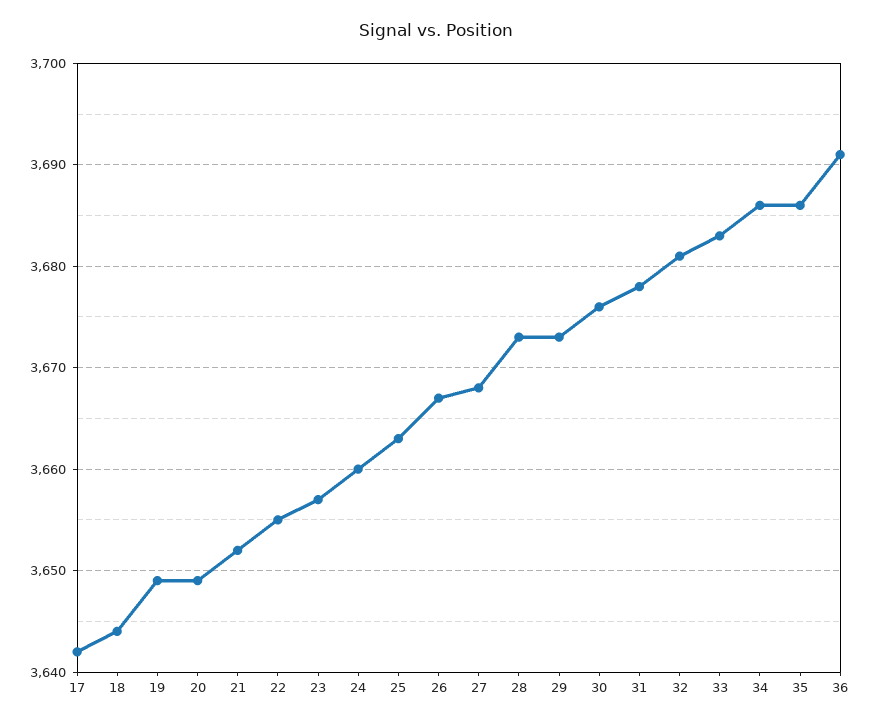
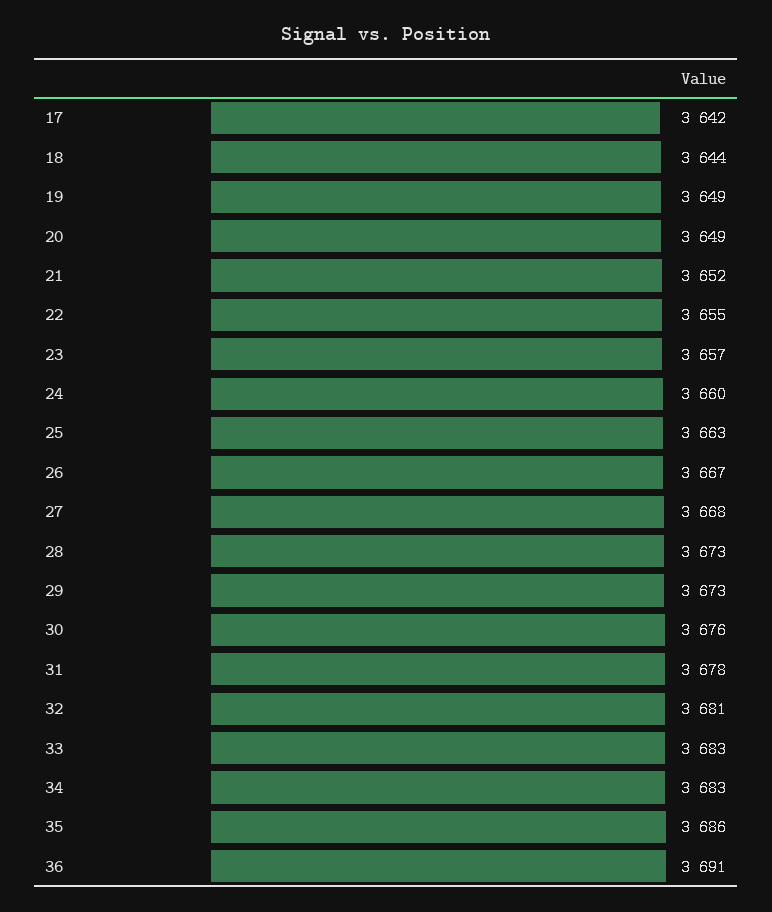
34: 3686 -> 3683

